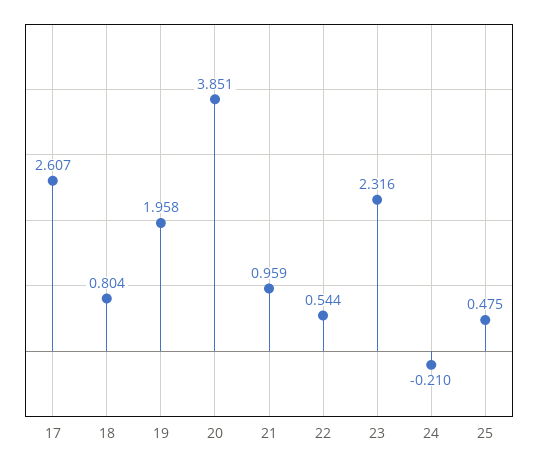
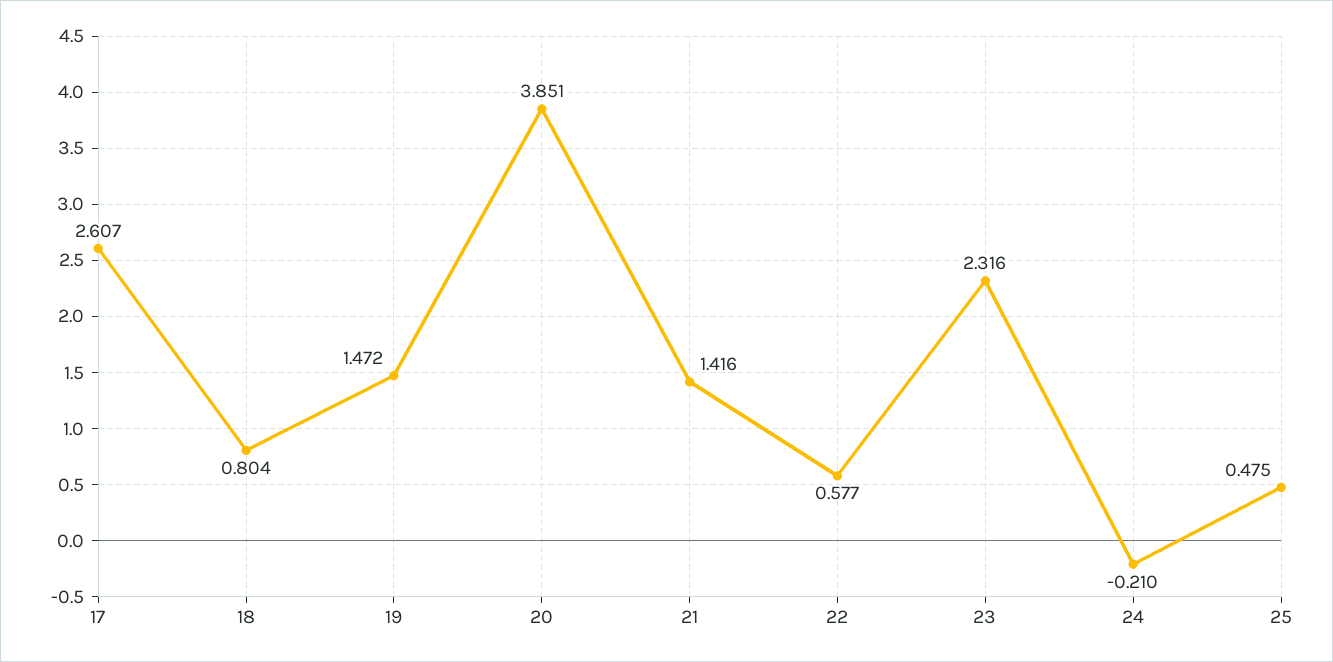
19: 1.958 -> 1.472
21: 0.959 -> 1.416
22: 0.544 -> 0.577

